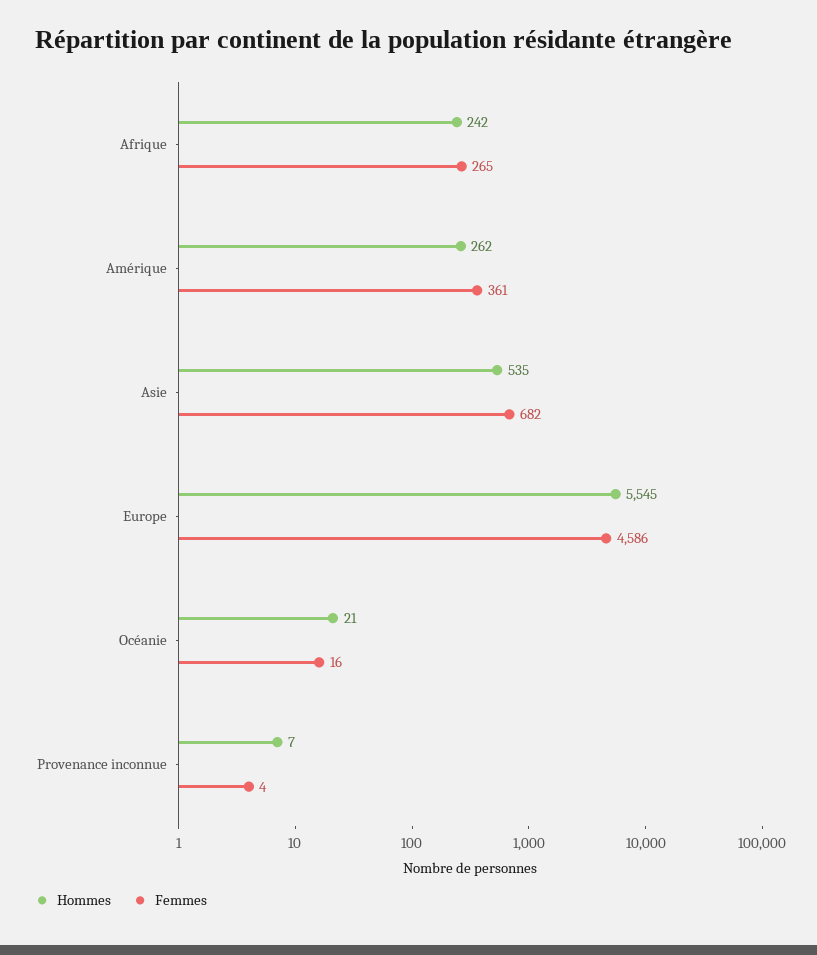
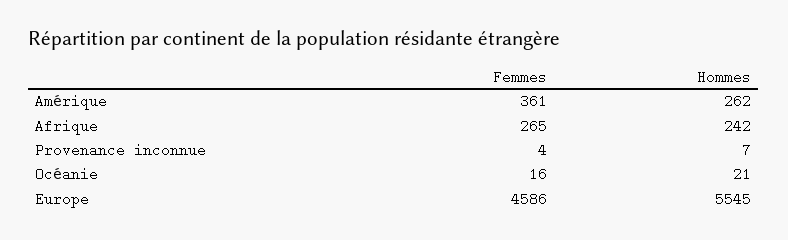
Hommes, Asie: 535 -> none
Femmes, Asie: 682 -> none

